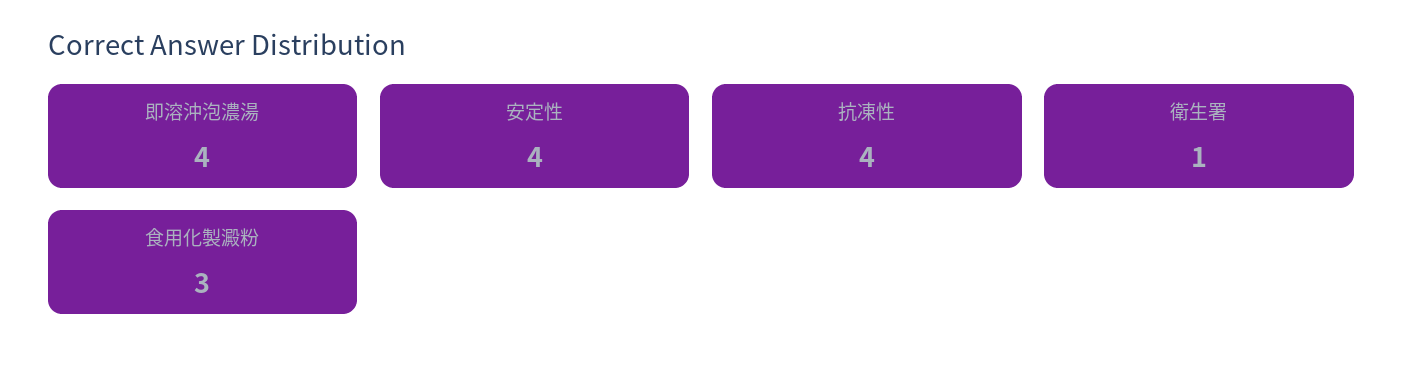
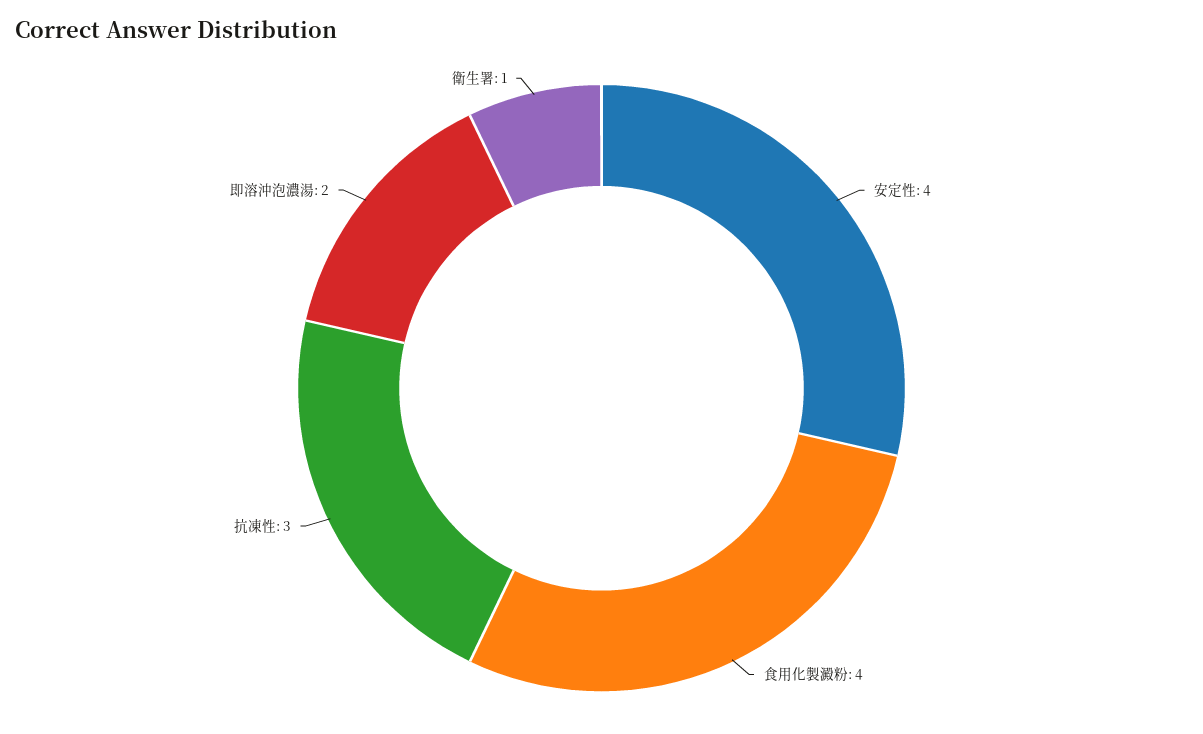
即溶沖泡濃湯: 4 -> 2
抗凍性: 4 -> 3
食用化製澱粉: 3 -> 4

